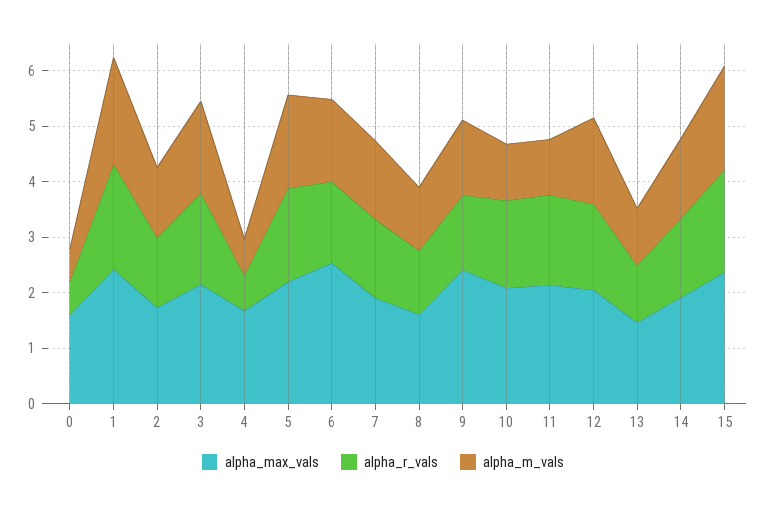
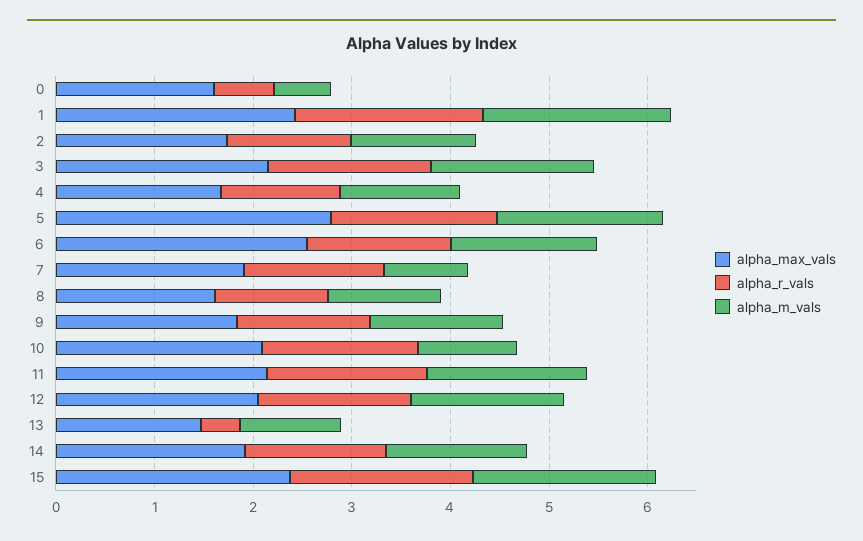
alpha_r_vals, 4: 0.6 -> 1.2
alpha_m_vals, 4: 0.6 -> 1.2
alpha_max_vals, 5: 2.2 -> 2.8
alpha_m_vals, 7: 1.4 -> 0.8
alpha_max_vals, 9: 2.4 -> 1.8
alpha_m_vals, 11: 1 -> 1.6
alpha_r_vals, 13: 1 -> 0.4

